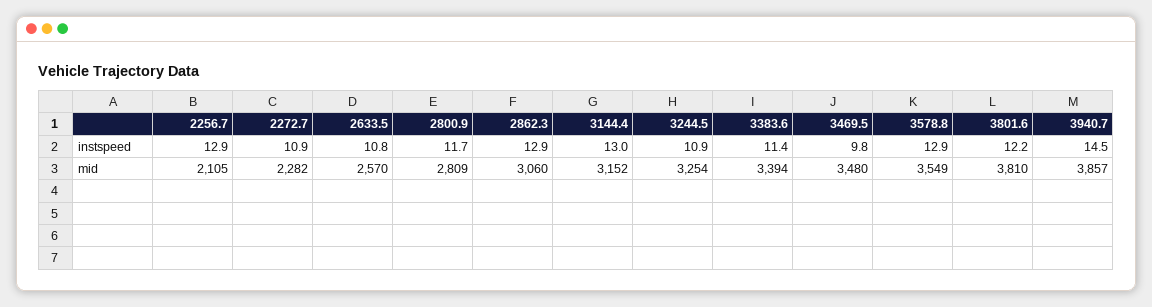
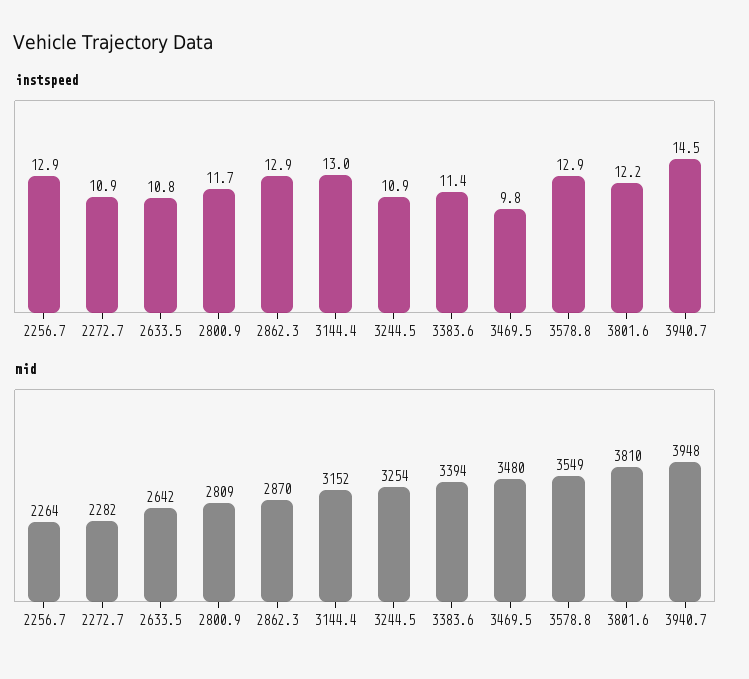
mid, 2256.7: 2105 -> 2264
mid, 2633.5: 2570 -> 2642
mid, 2862.3: 3060 -> 2870
mid, 3940.7: 3857 -> 3948

